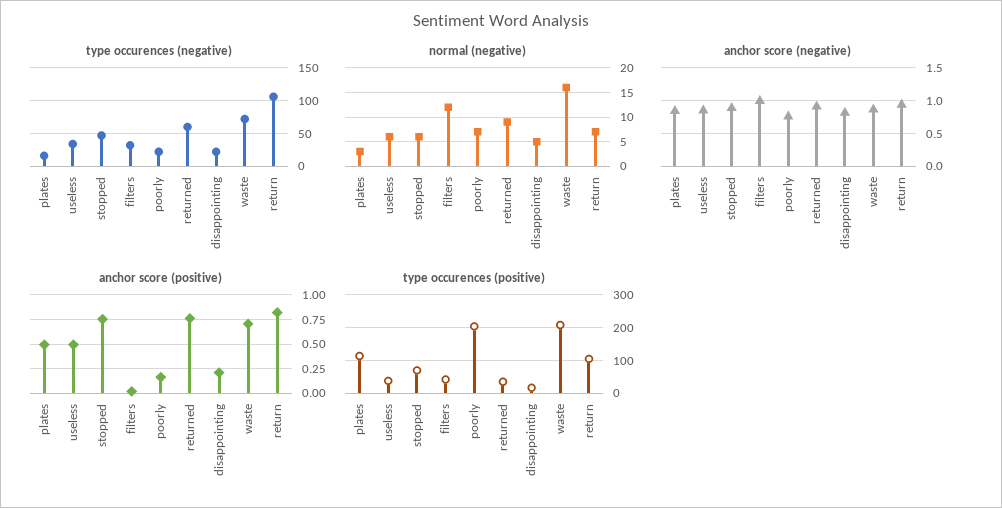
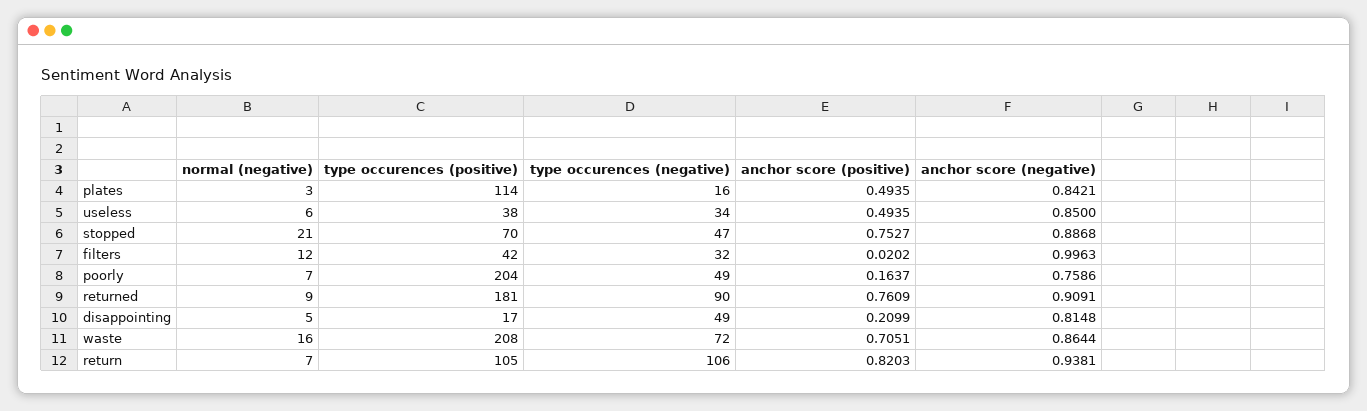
type occurences (negative), poorly: 20 -> 49
type occurences (negative), returned: 60 -> 90
type occurences (negative), disappointing: 20 -> 49
normal (negative), stopped: 5 -> 21
type occurences (positive), returned: 40 -> 181

